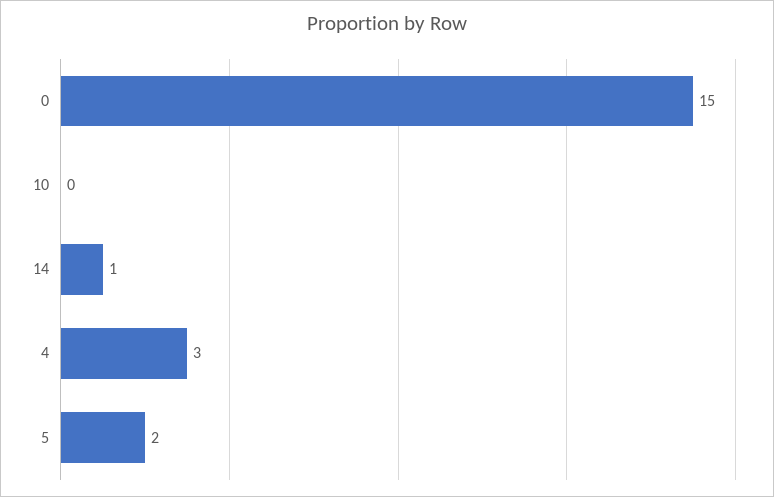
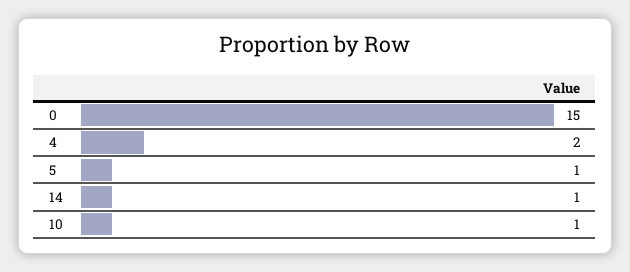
10: 0 -> 1
4: 3 -> 2
5: 2 -> 1

